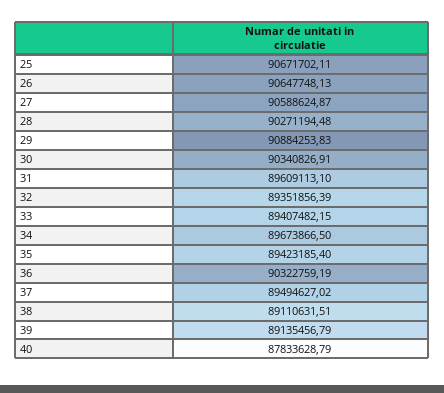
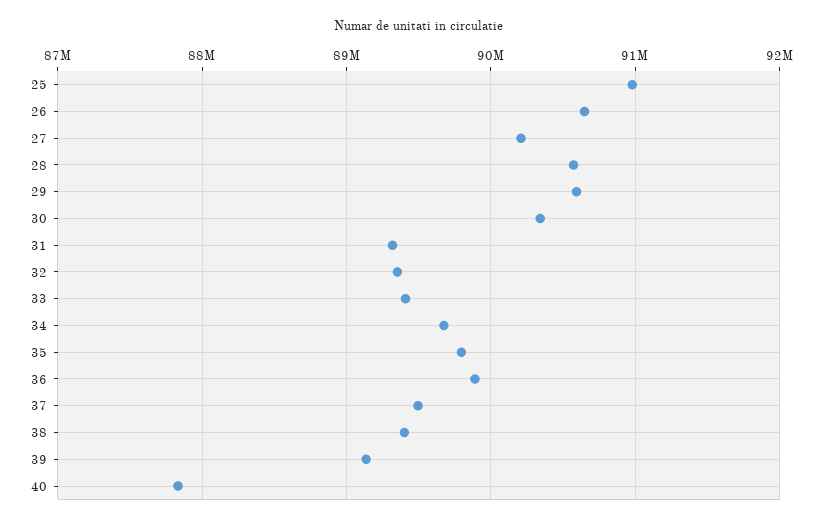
25: 90671702.11 -> 91000000
27: 90588624.87 -> 90200000
28: 90271194.48 -> 90600000
29: 90884253.83 -> 90600000
31: 89609113.1 -> 89300000
35: 89423185.4 -> 89800000
36: 90322759.19 -> 89900000
38: 89110631.51 -> 89400000

